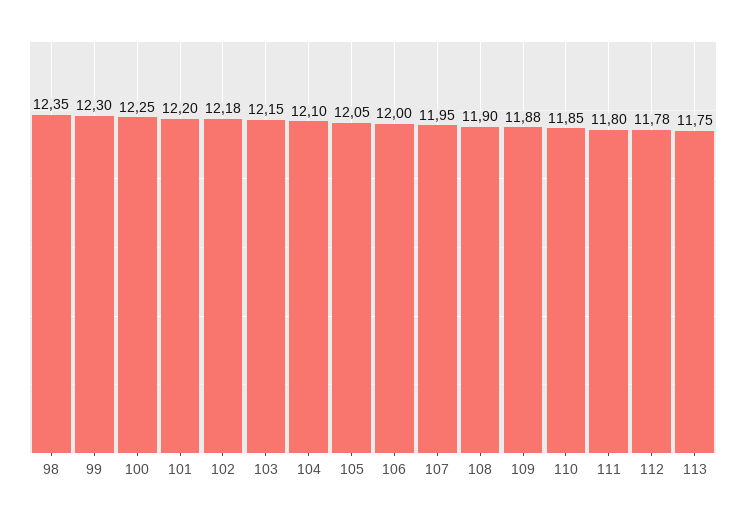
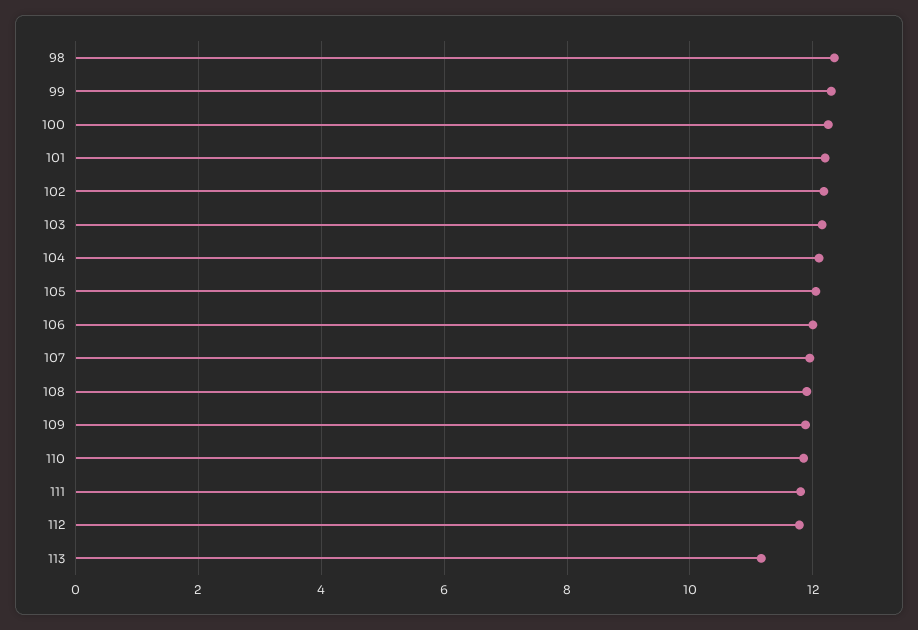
113: 11.75 -> 11.2

